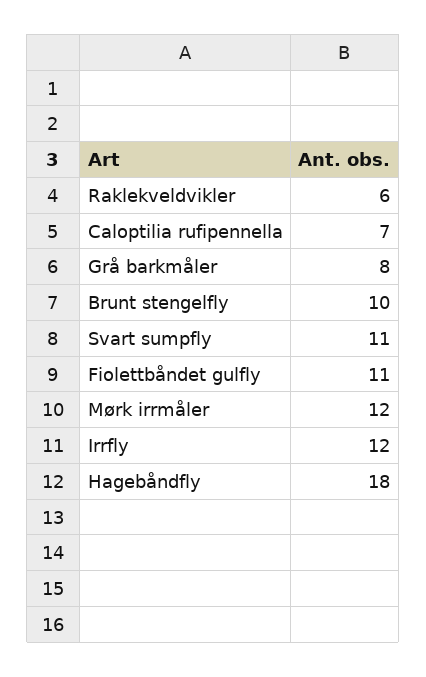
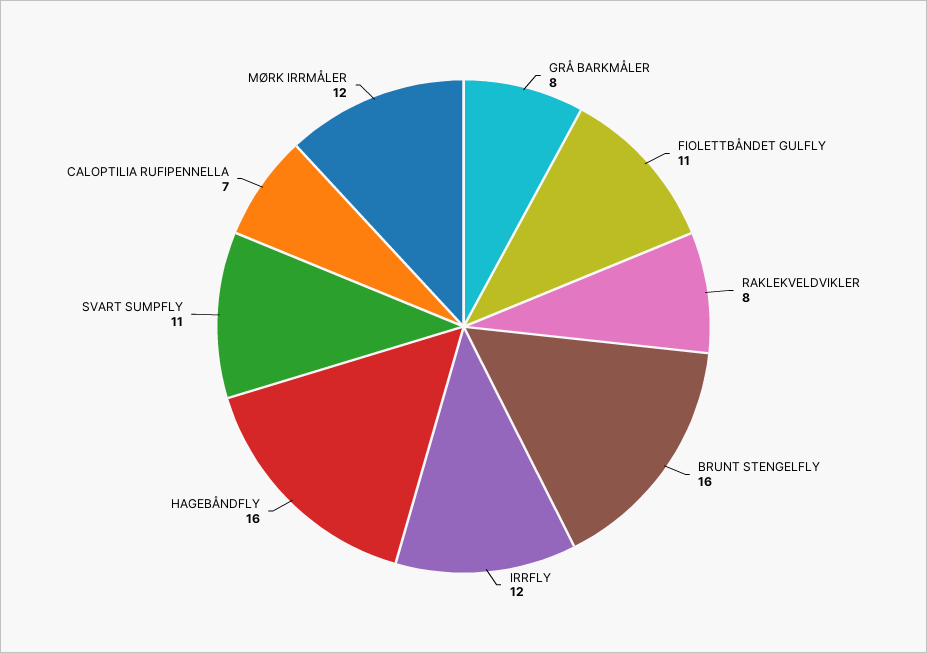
Raklekveldvikler: 6 -> 8
Brunt stengelfly: 10 -> 16
Hagebåndfly: 18 -> 16

